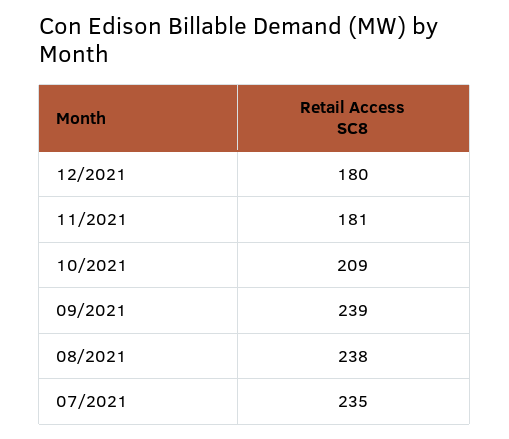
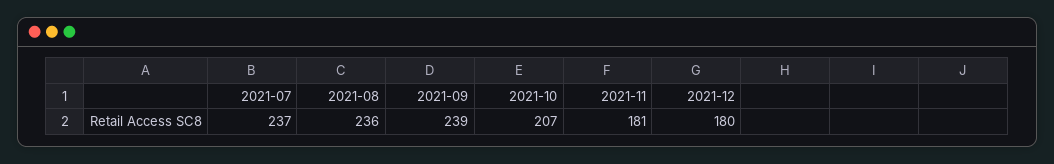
10/2021: 209 -> 207
08/2021: 238 -> 236
07/2021: 235 -> 237

